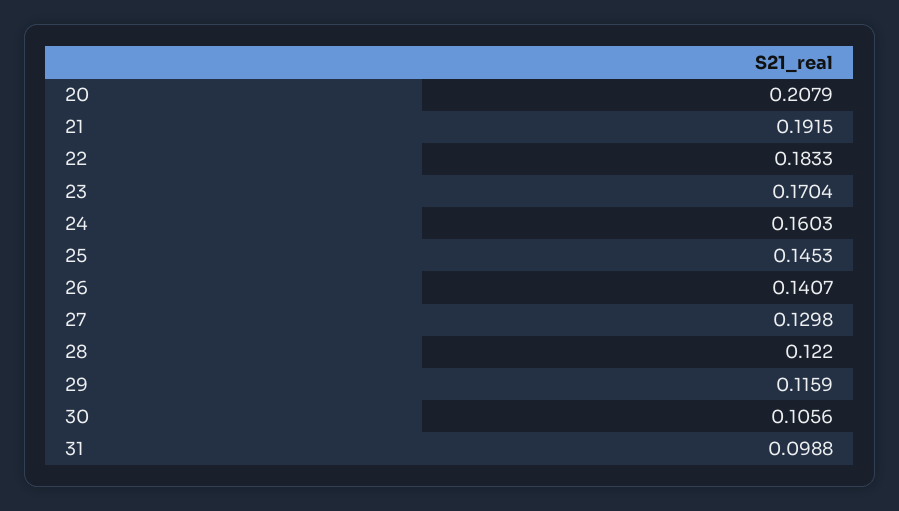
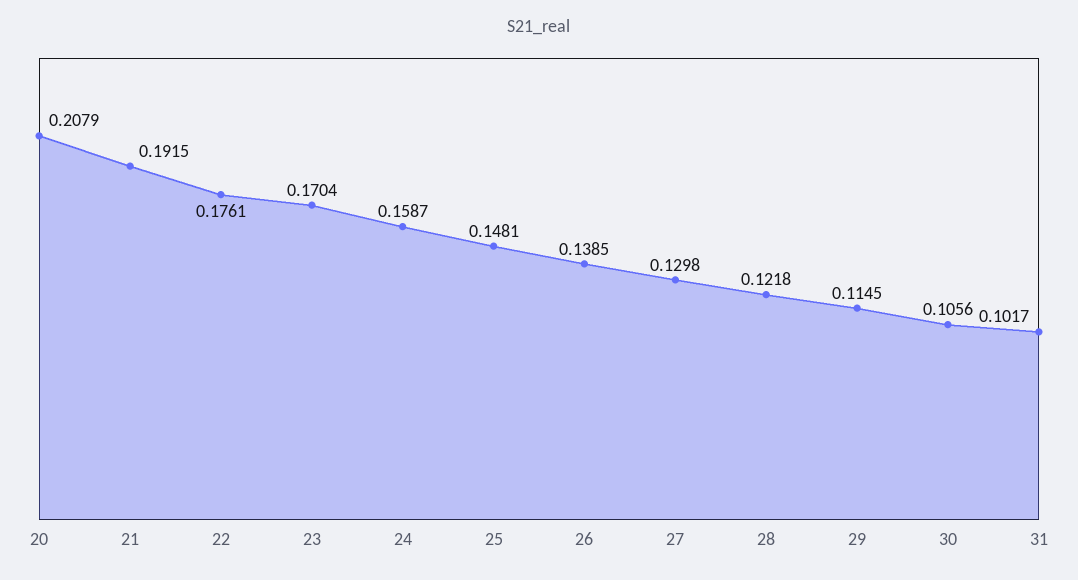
22: 0.1833 -> 0.1761
24: 0.1603 -> 0.1587
25: 0.1453 -> 0.1481
26: 0.1407 -> 0.1385
28: 0.122 -> 0.1218
29: 0.1159 -> 0.1145
31: 0.0988 -> 0.1017

